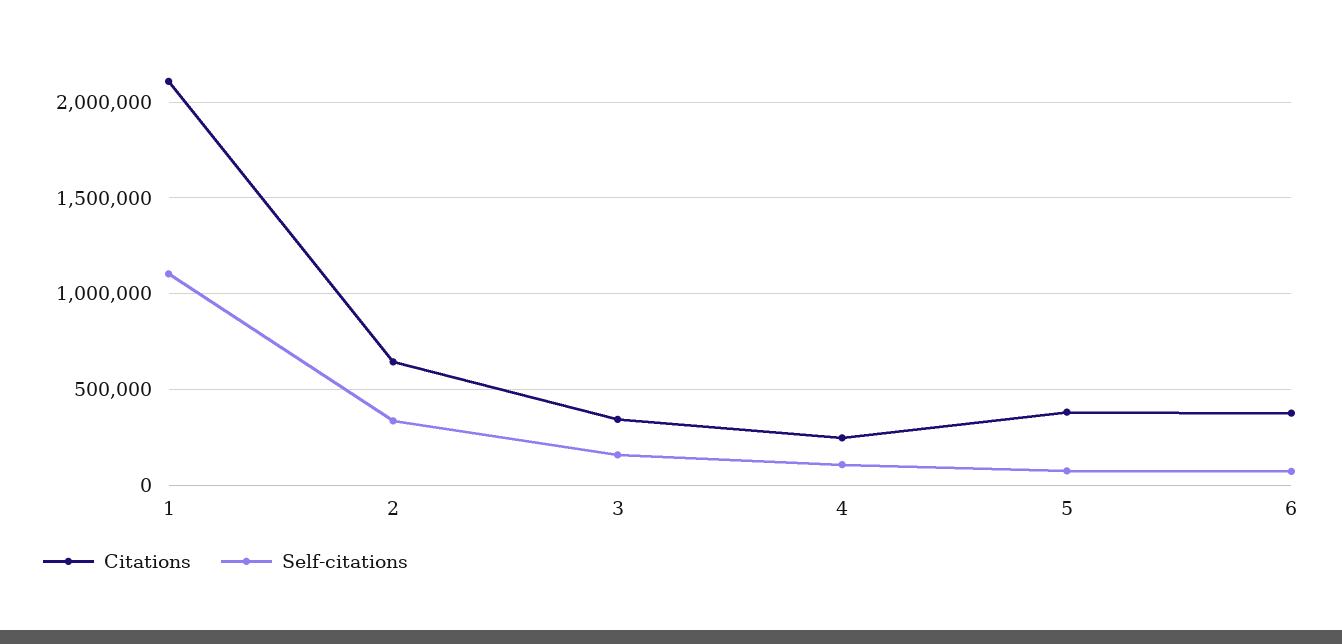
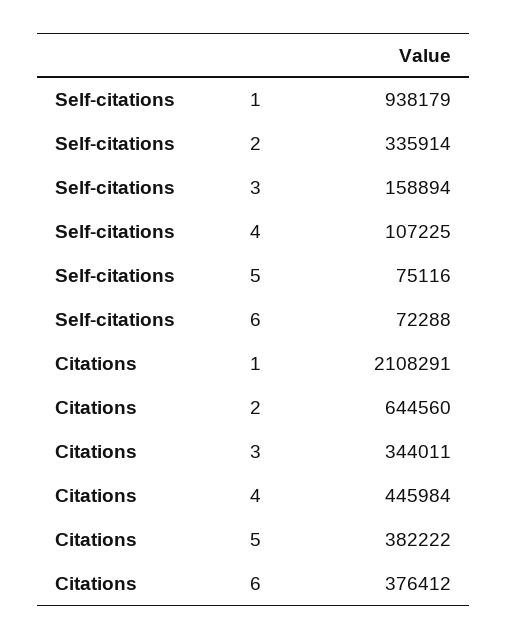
Self-citations, 1: 1100000 -> 938179
Citations, 4: 250000 -> 445984

